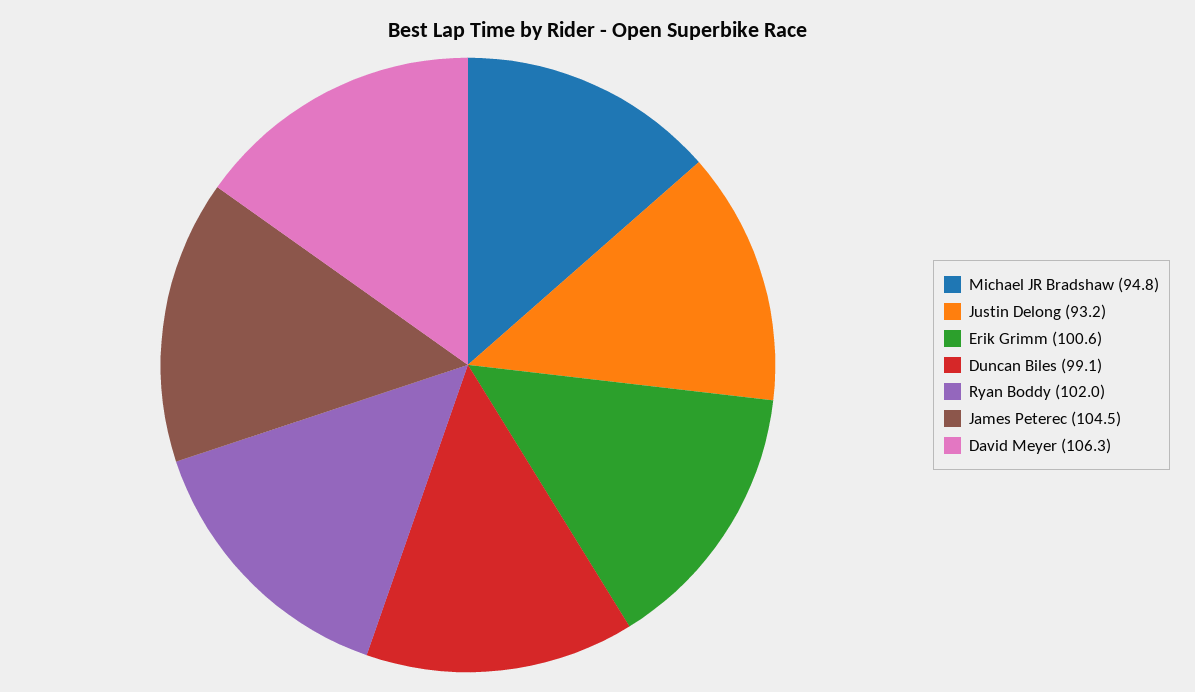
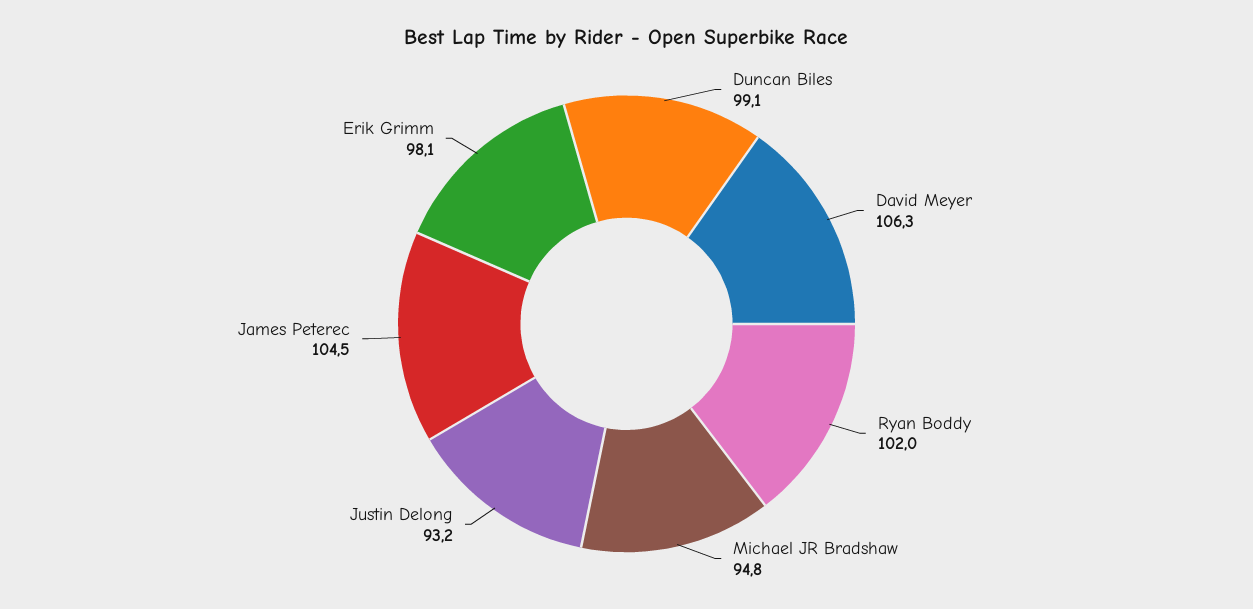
Erik Grimm: 100.6 -> 98.1

